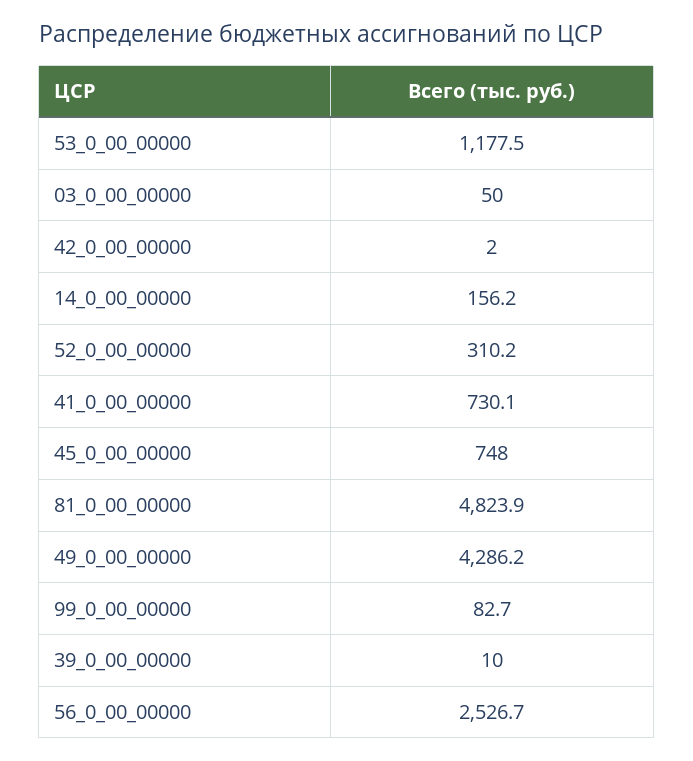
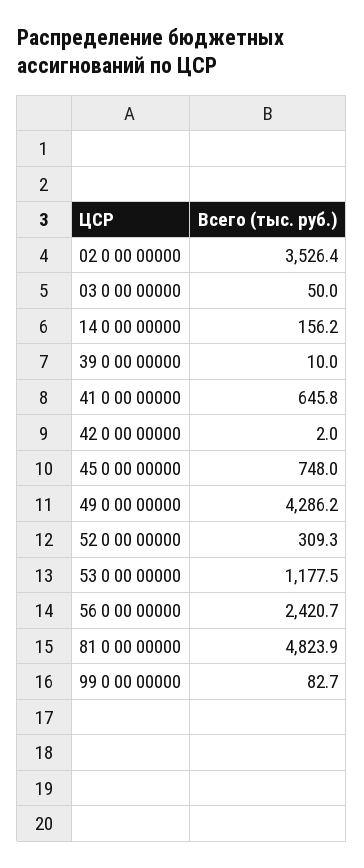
52_0_00_00000: 310.2 -> 309.3
41_0_00_00000: 730.1 -> 645.8
56_0_00_00000: 2526.7 -> 2420.7
02 0 00 00000: none -> 3526.4

